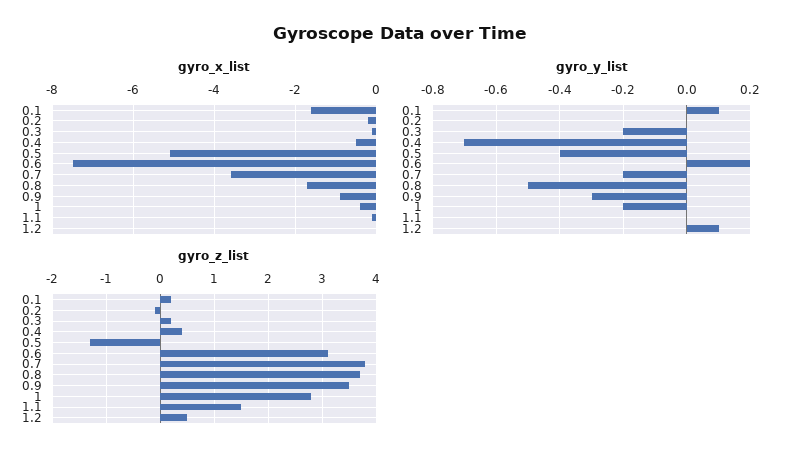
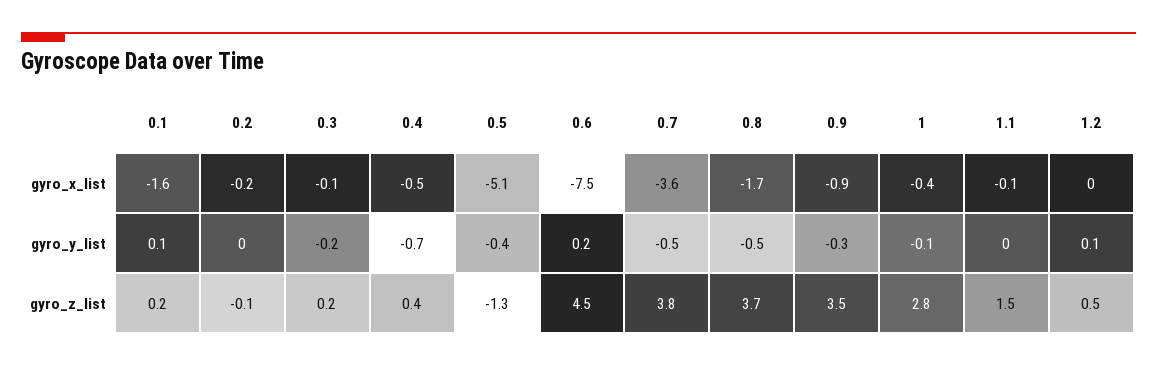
gyro_y_list, 0.7: -0.2 -> -0.5
gyro_y_list, 1: -0.2 -> -0.1
gyro_z_list, 0.6: 3 -> 4.5

